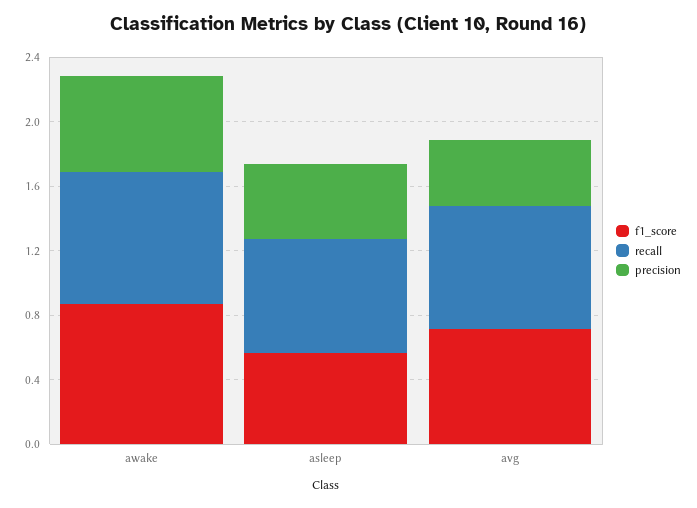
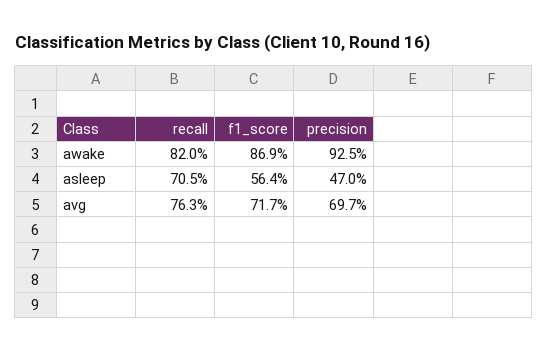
precision, awake: 0.6 -> 0.925
precision, avg: 0.4 -> 0.697

